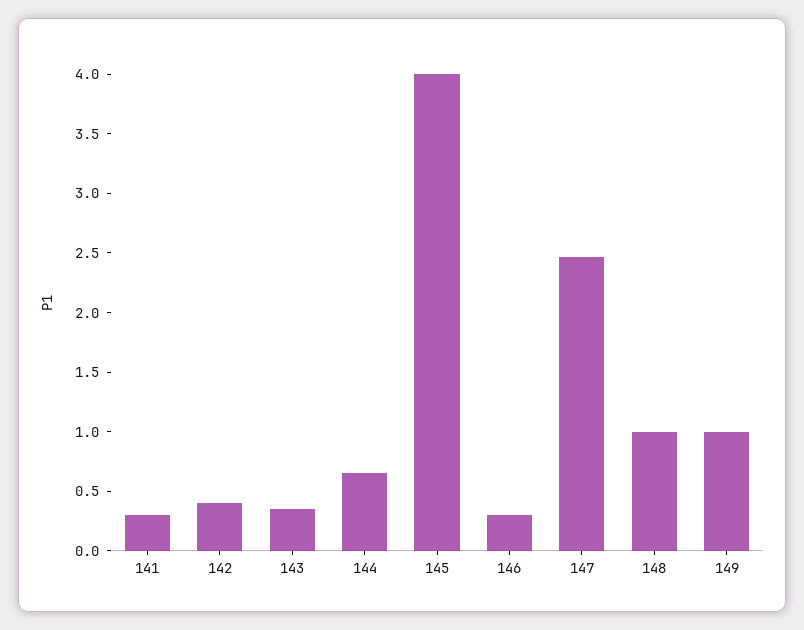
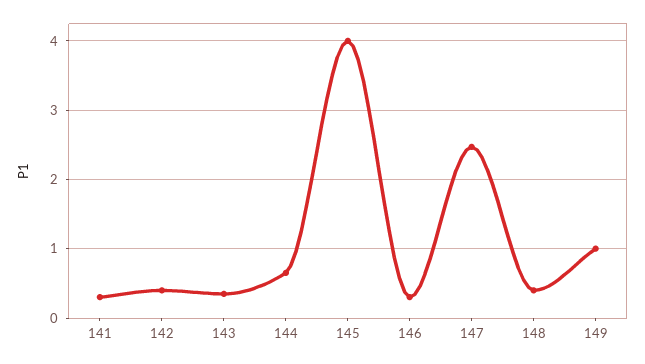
148: 1 -> 0.4

